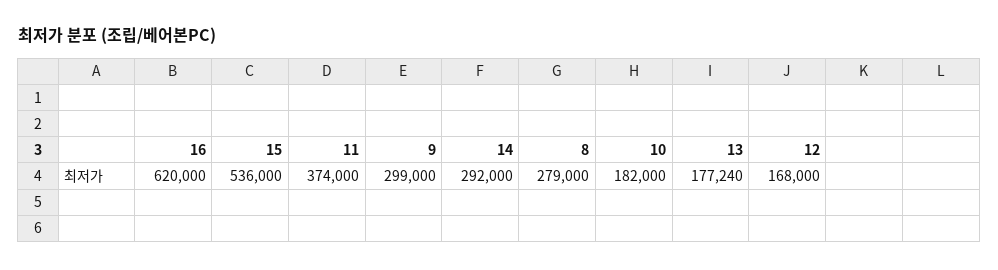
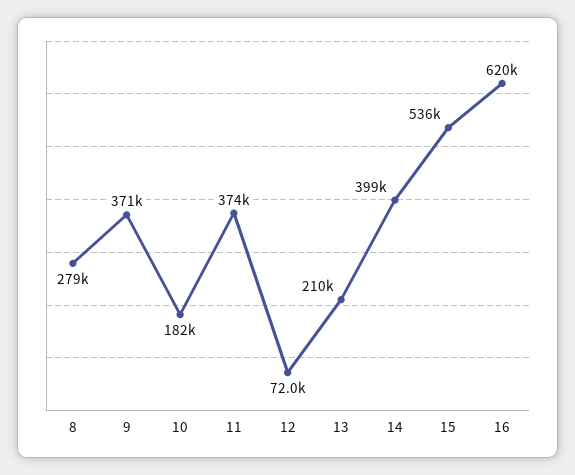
9: 299000 -> 371000
14: 292000 -> 399000
13: 177240 -> 210000
12: 168000 -> 72000

